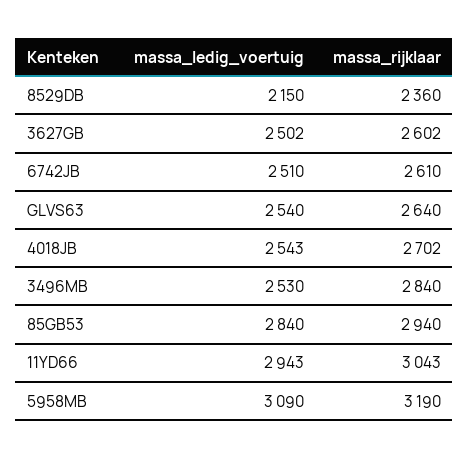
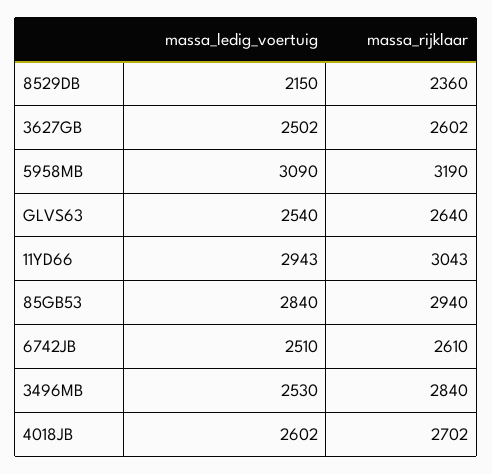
massa_ledig_voertuig, 4018JB: 2543 -> 2602

